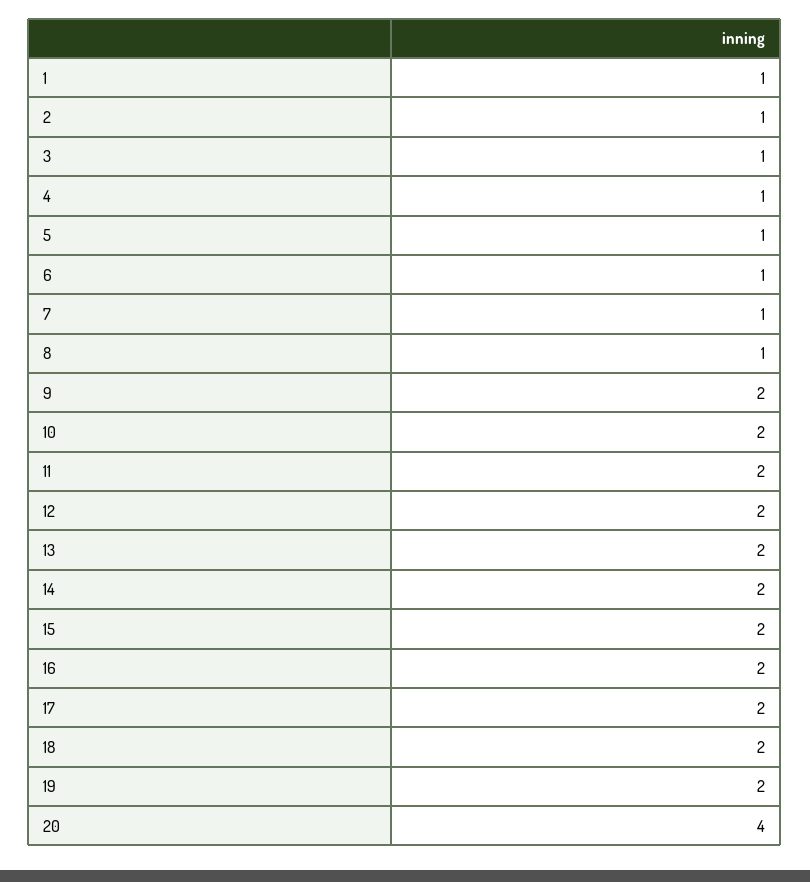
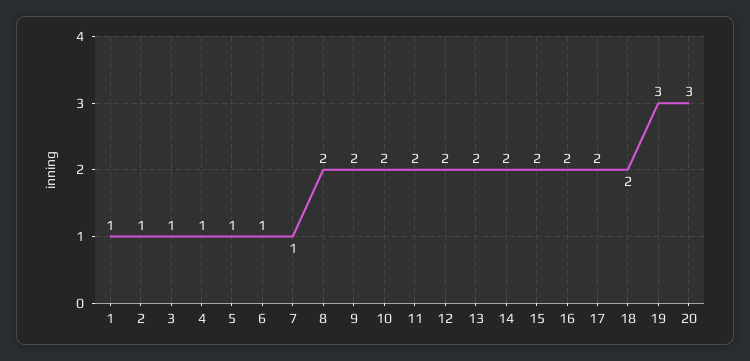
8: 1 -> 2
19: 2 -> 3
20: 4 -> 3

